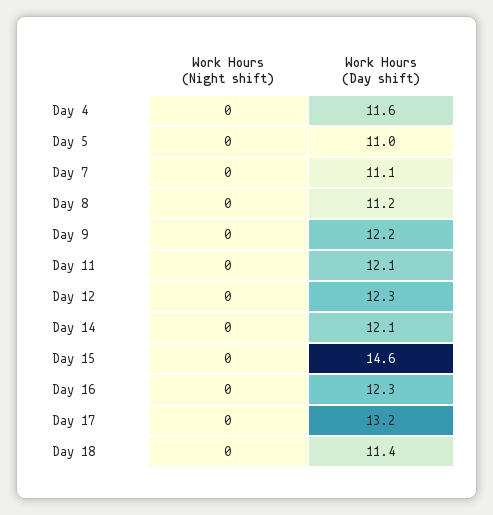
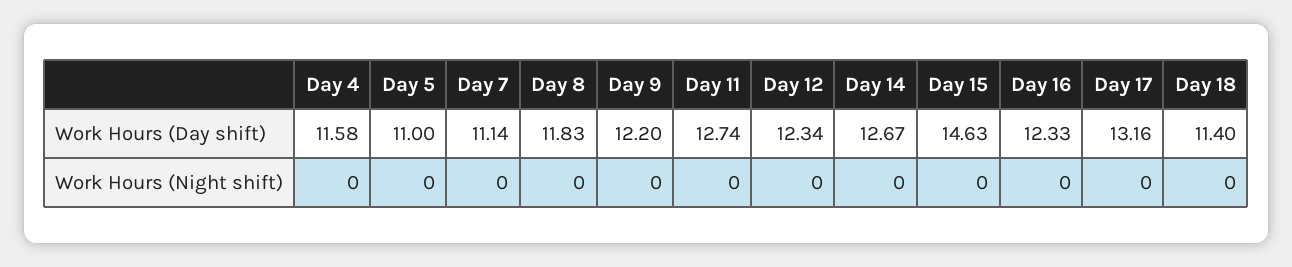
Work Hours (Day shift), Day 8: 11.2 -> 11.83
Work Hours (Day shift), Day 11: 12.1 -> 12.74
Work Hours (Day shift), Day 14: 12.1 -> 12.67

